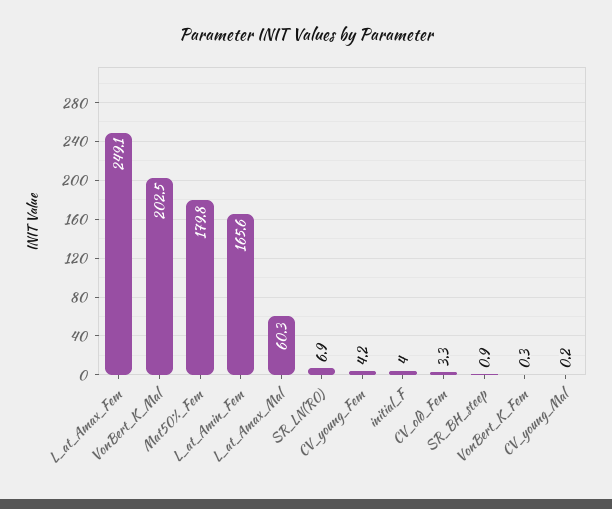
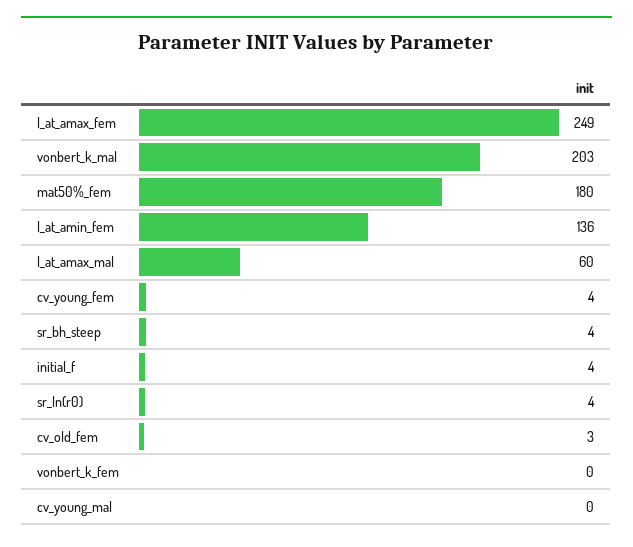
L_at_Amin_Fem: 165.6 -> 136
SR_LN(R0): 6.9 -> 4
SR_BH_steep: 0.9 -> 4

